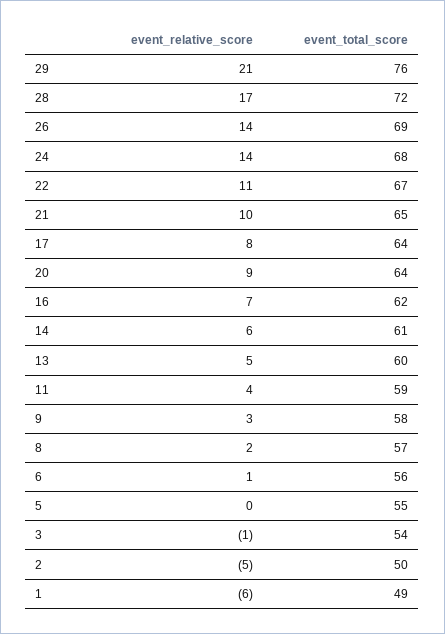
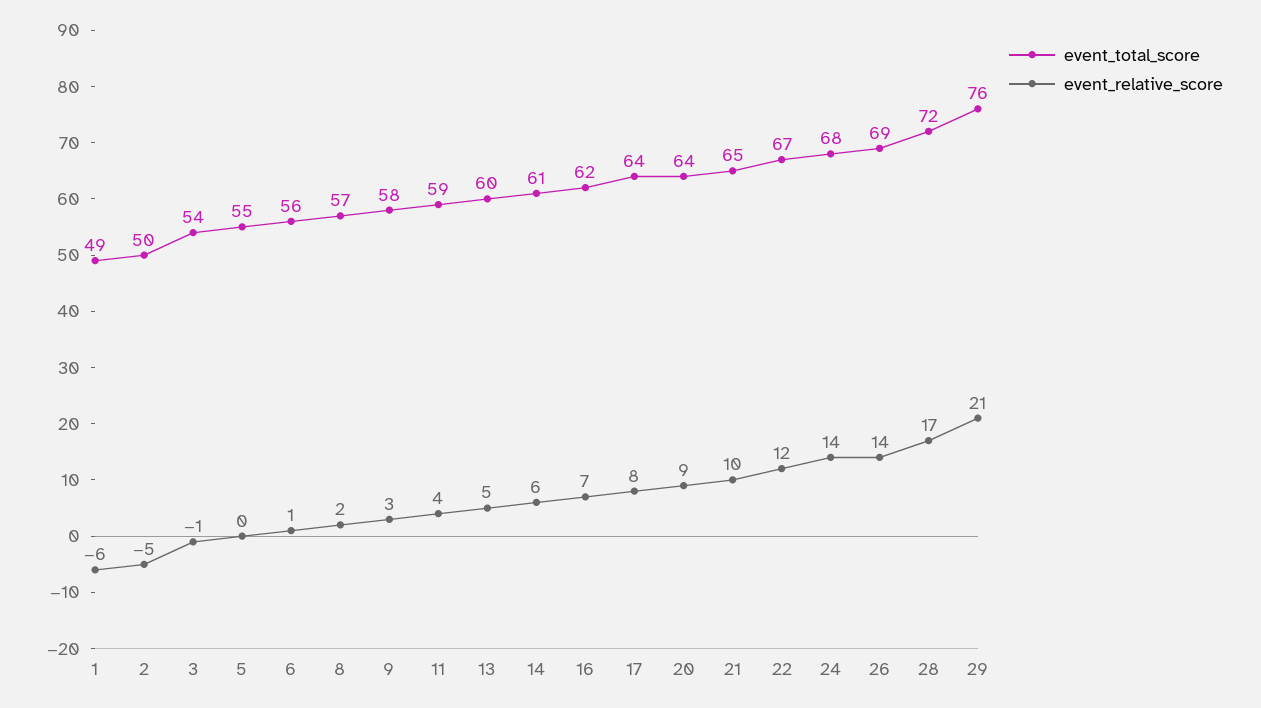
event_relative_score, 22: 11 -> 12

